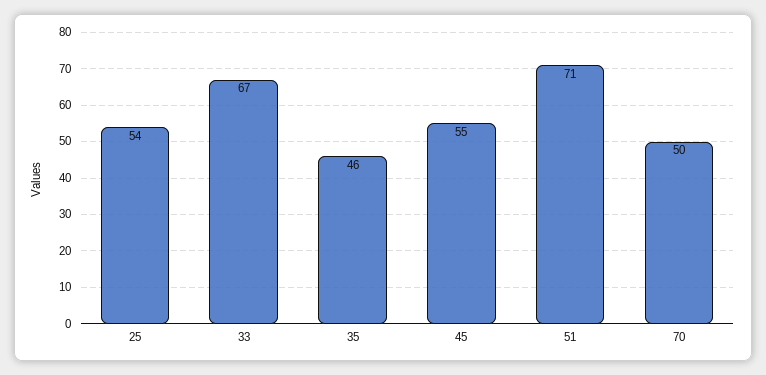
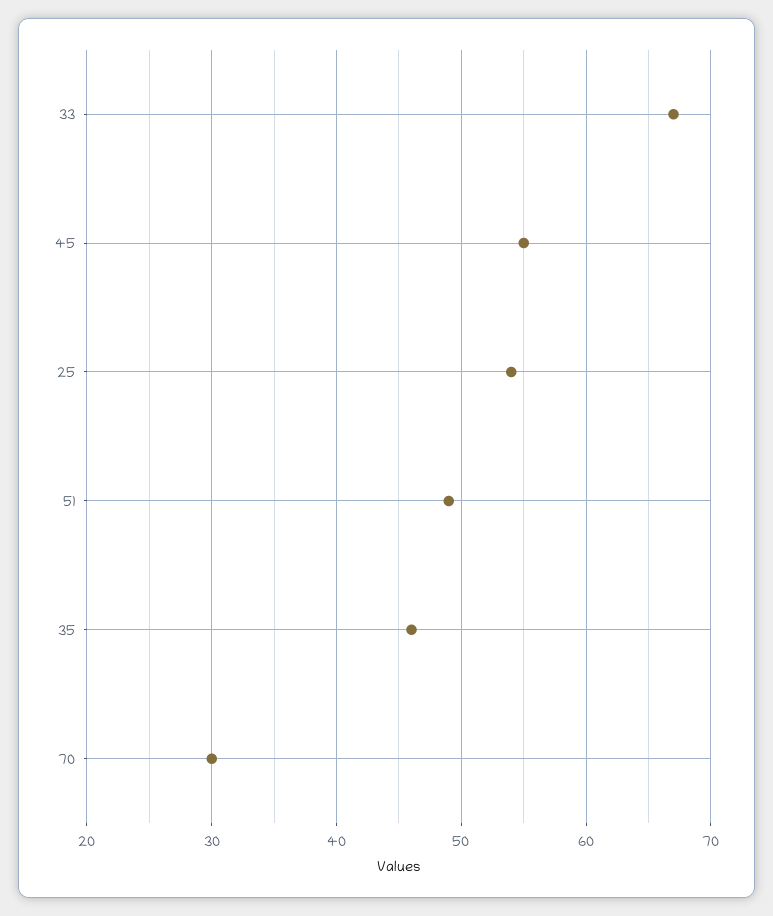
51: 71 -> 49
70: 50 -> 30

